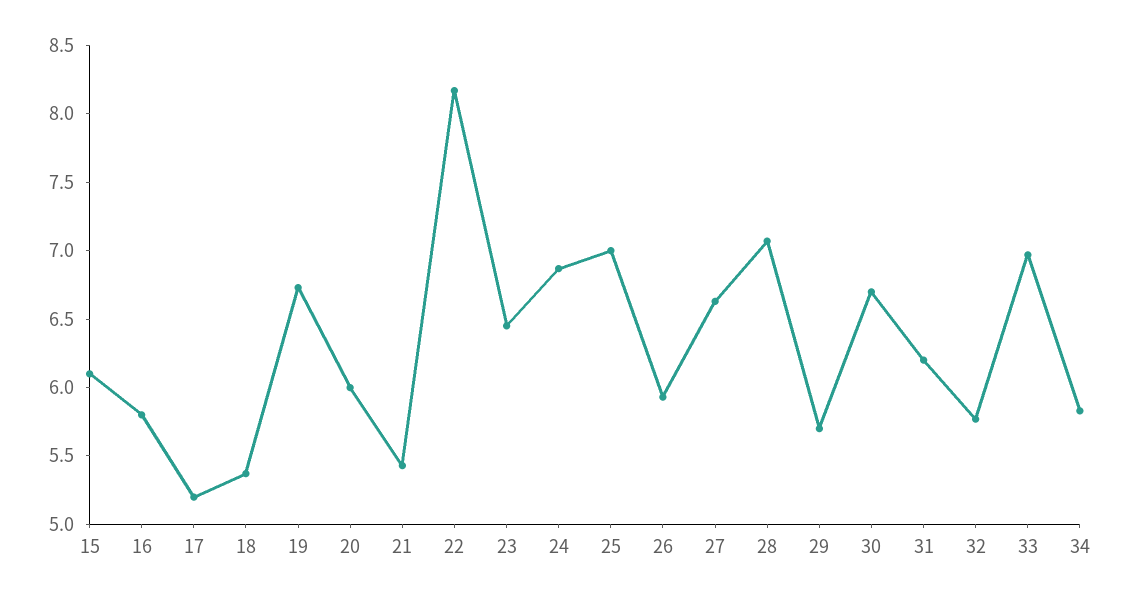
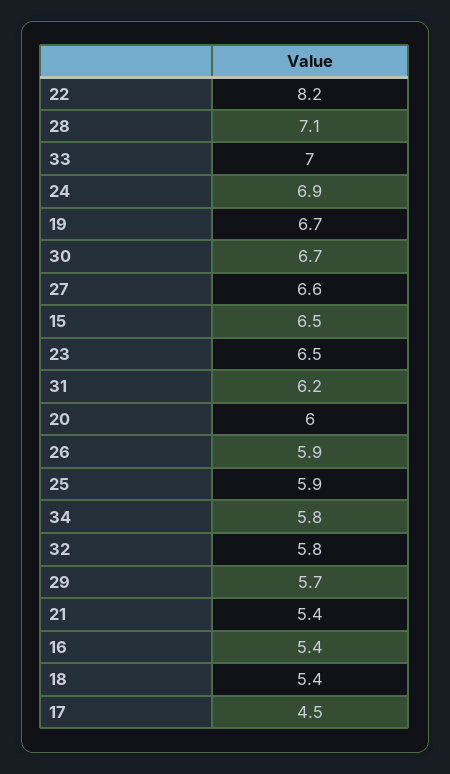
15: 6.1 -> 6.5
16: 5.8 -> 5.4
17: 5.2 -> 4.5
25: 7 -> 5.9

